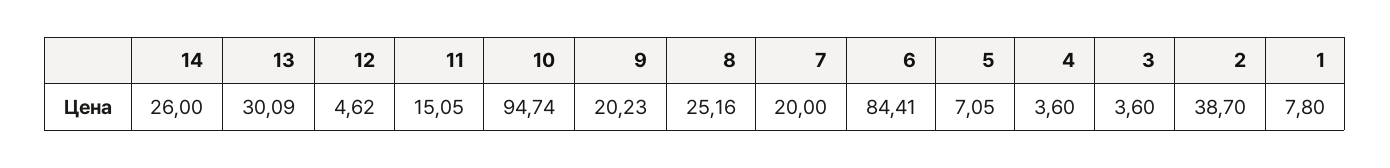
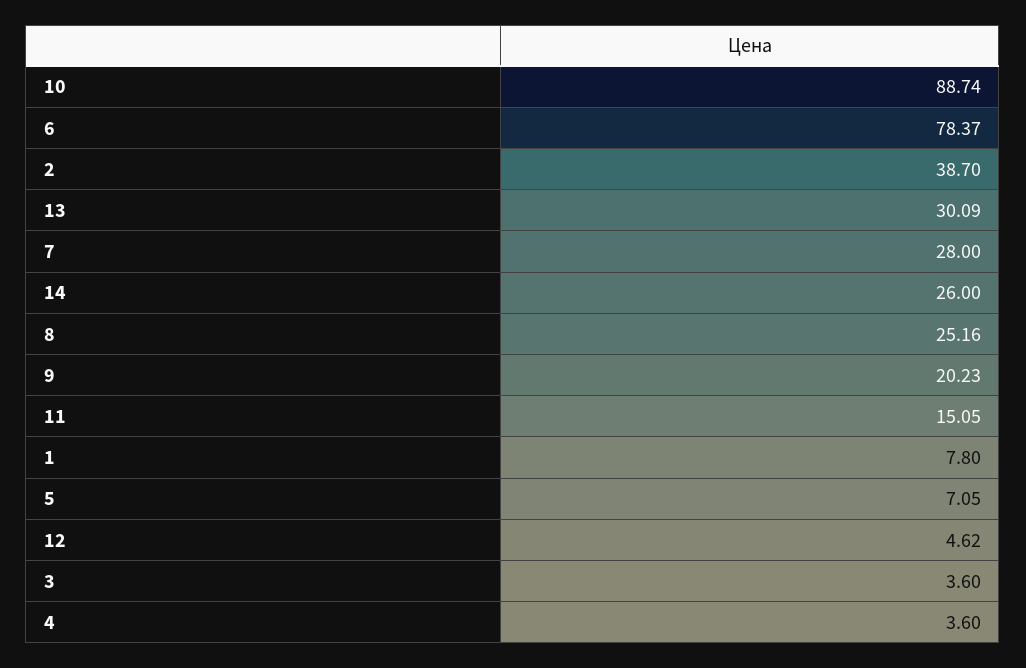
10: 94.74 -> 88.74
7: 20 -> 28
6: 84.41 -> 78.37

